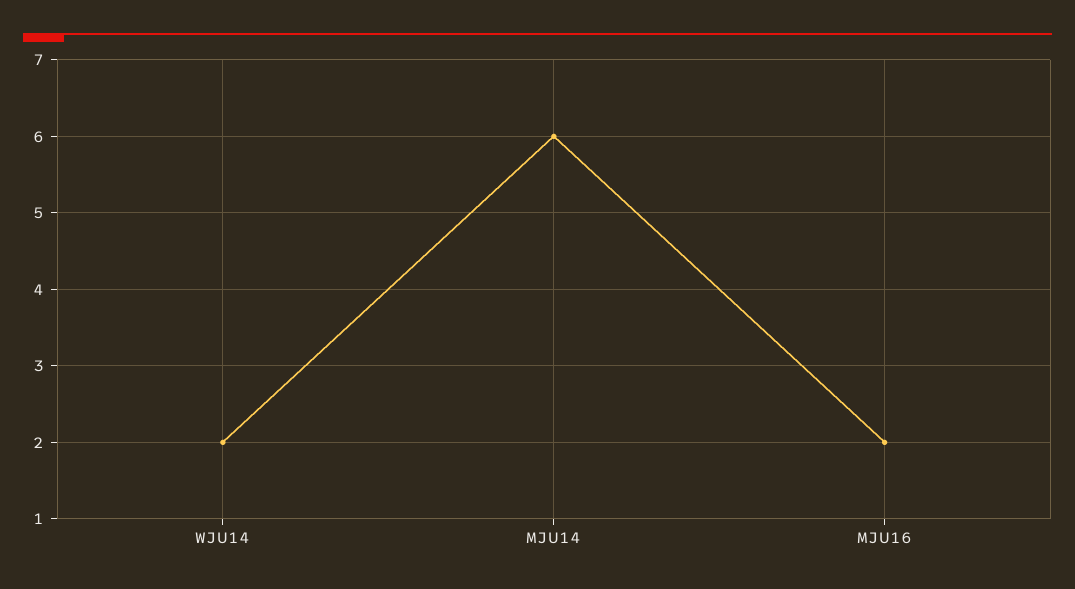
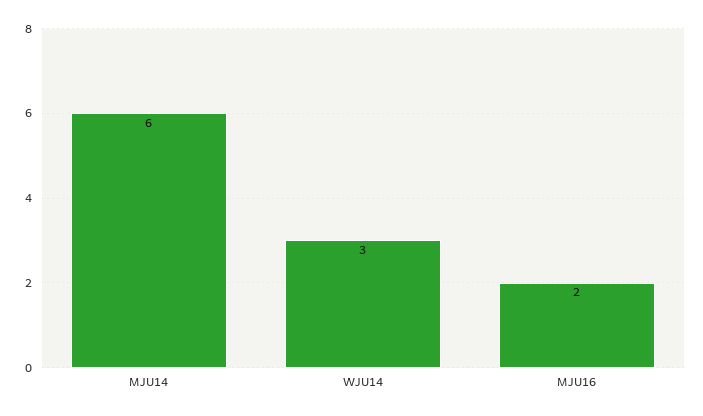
WJU14: 2 -> 3

